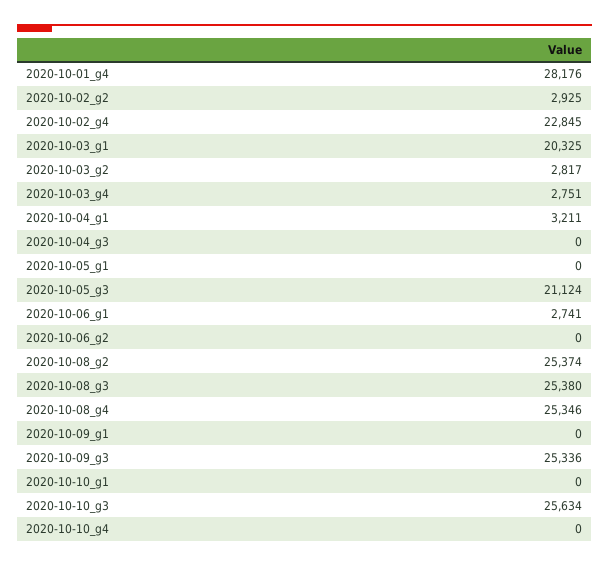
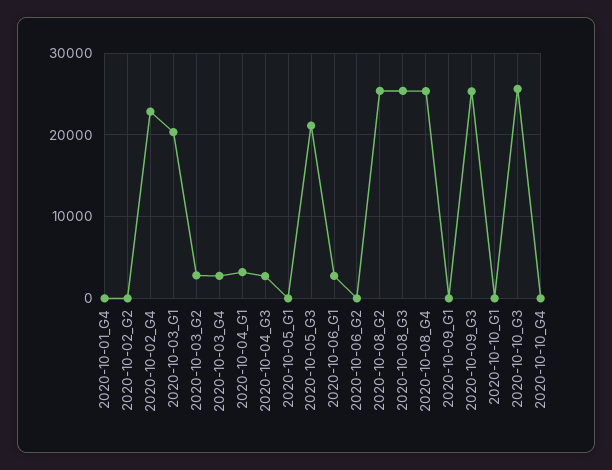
2020-10-01_g4: 28176 -> 0
2020-10-02_g2: 2925 -> 0
2020-10-04_g3: 0 -> 3000

